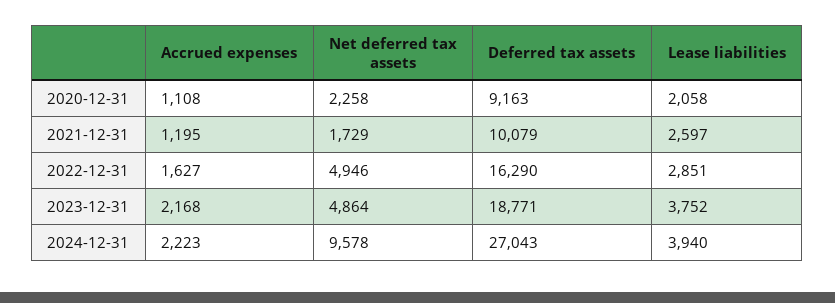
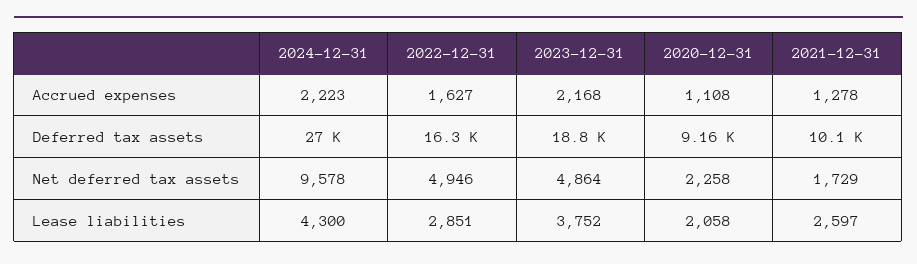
Accrued expenses, 2021-12-31: 1195 -> 1278
Lease liabilities, 2024-12-31: 3940 -> 4300

